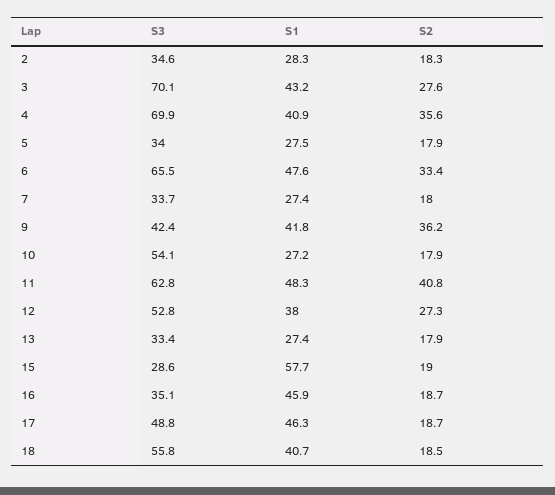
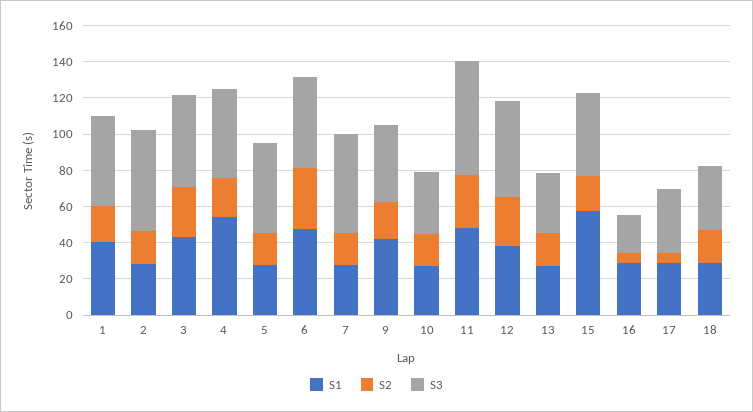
S3, 2: 34.6 -> 55
S3, 3: 70.1 -> 50
S3, 4: 69.9 -> 50
S1, 4: 40.9 -> 55
S2, 4: 35.6 -> 20
S3, 5: 34 -> 50
S3, 6: 65.5 -> 50
S3, 7: 33.7 -> 55
S2, 9: 36.2 -> 20
S3, 10: 54.1 -> 35
S2, 11: 40.8 -> 30
S3, 15: 28.6 -> 45
S3, 16: 35.1 -> 20
S1, 16: 45.9 -> 30
S2, 16: 18.7 -> 5
S3, 17: 48.8 -> 35
S1, 17: 46.3 -> 30
S2, 17: 18.7 -> 5
S3, 18: 55.8 -> 35
S1, 18: 40.7 -> 30
S1, 1: none -> 40
S2, 1: none -> 20
S3, 1: none -> 50

